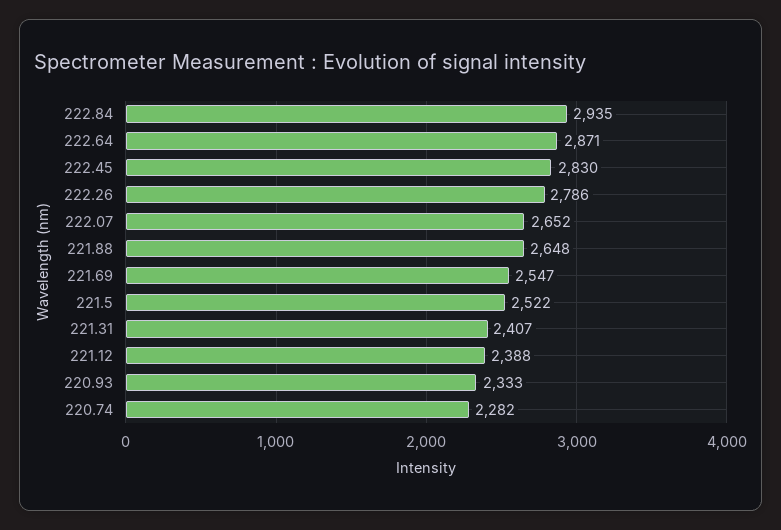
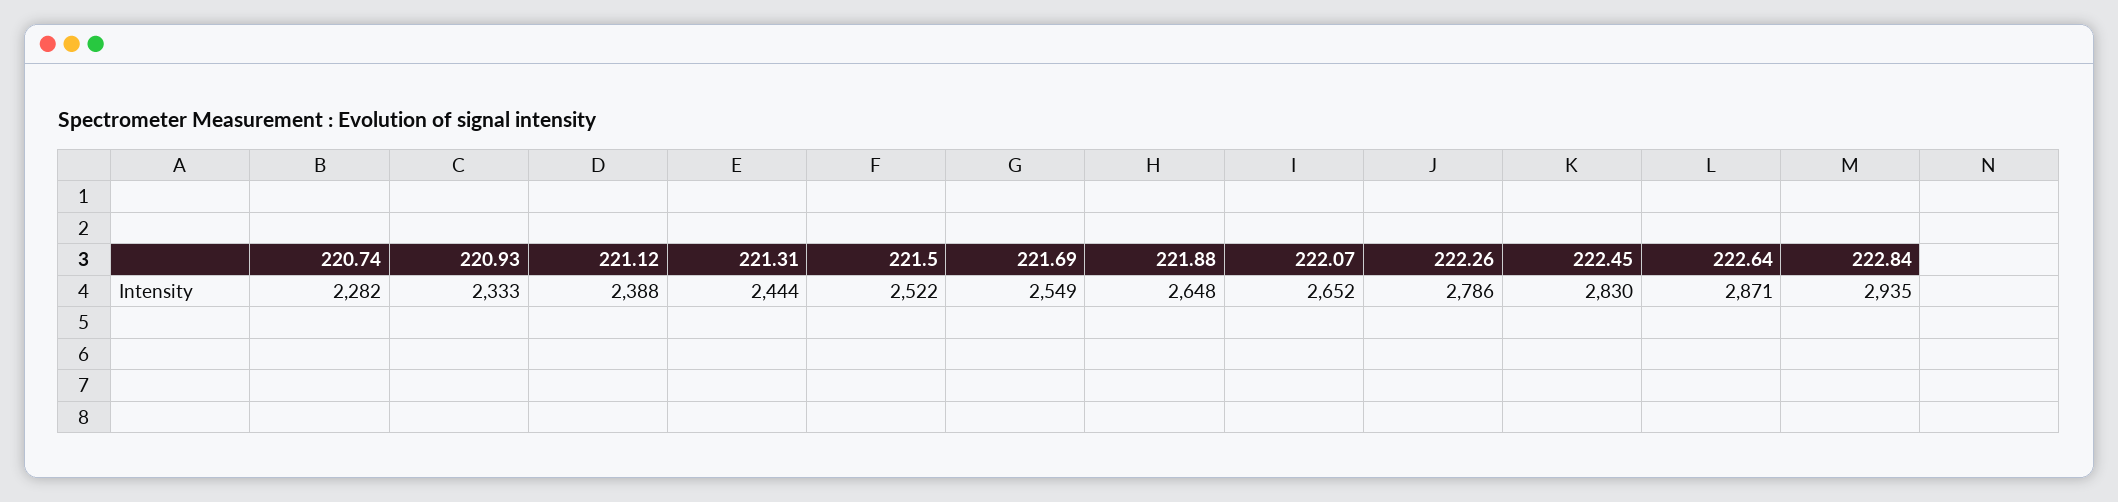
221.69: 2547 -> 2549
221.31: 2407 -> 2444

